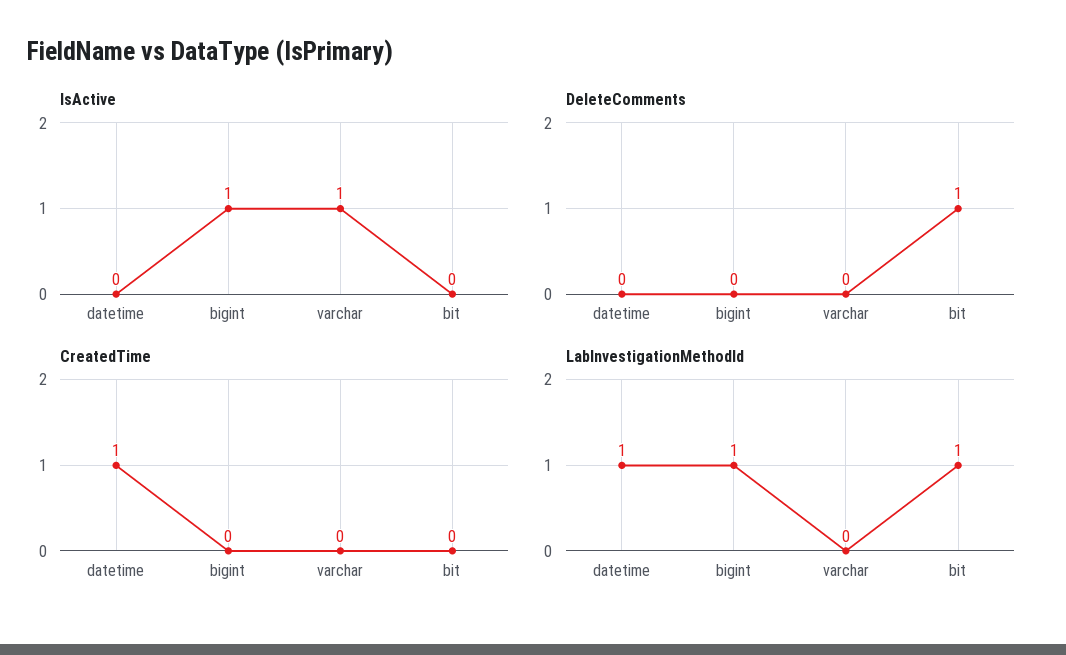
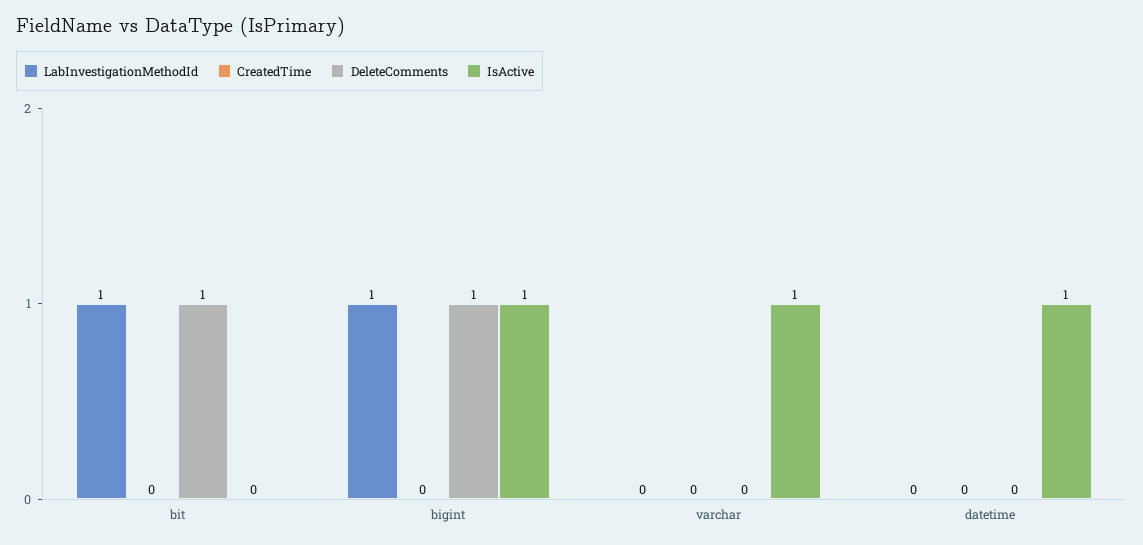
IsActive, datetime: 0 -> 1
DeleteComments, bigint: 0 -> 1
CreatedTime, datetime: 1 -> 0
LabInvestigationMethodId, datetime: 1 -> 0

